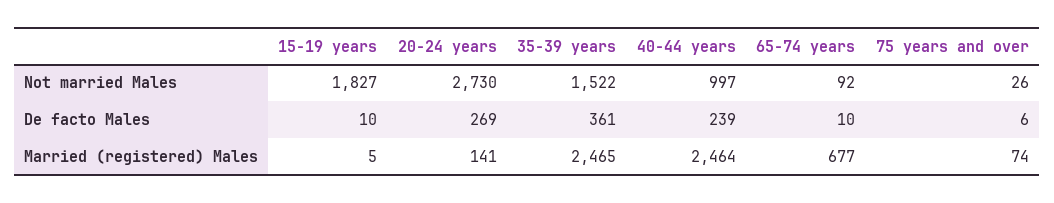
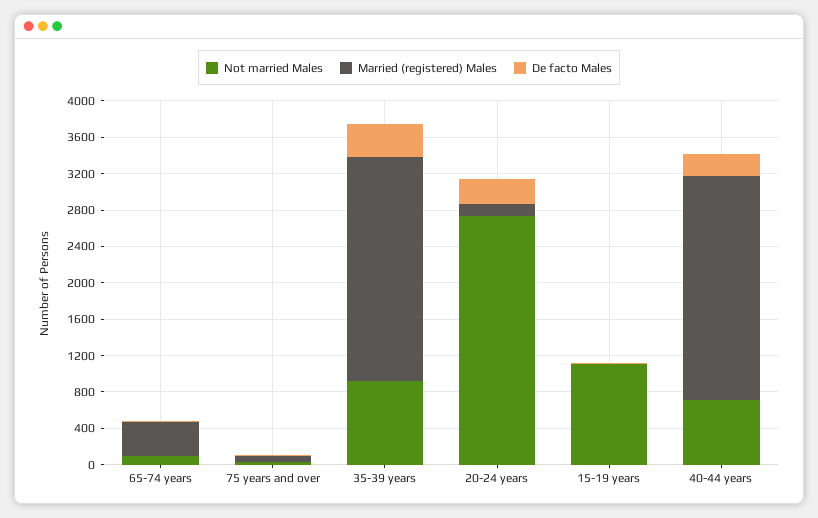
Not married Males, 15-19 years: 1827 -> 1100
Not married Males, 35-39 years: 1522 -> 900
Not married Males, 40-44 years: 997 -> 700
Married (registered) Males, 65-74 years: 677 -> 400

